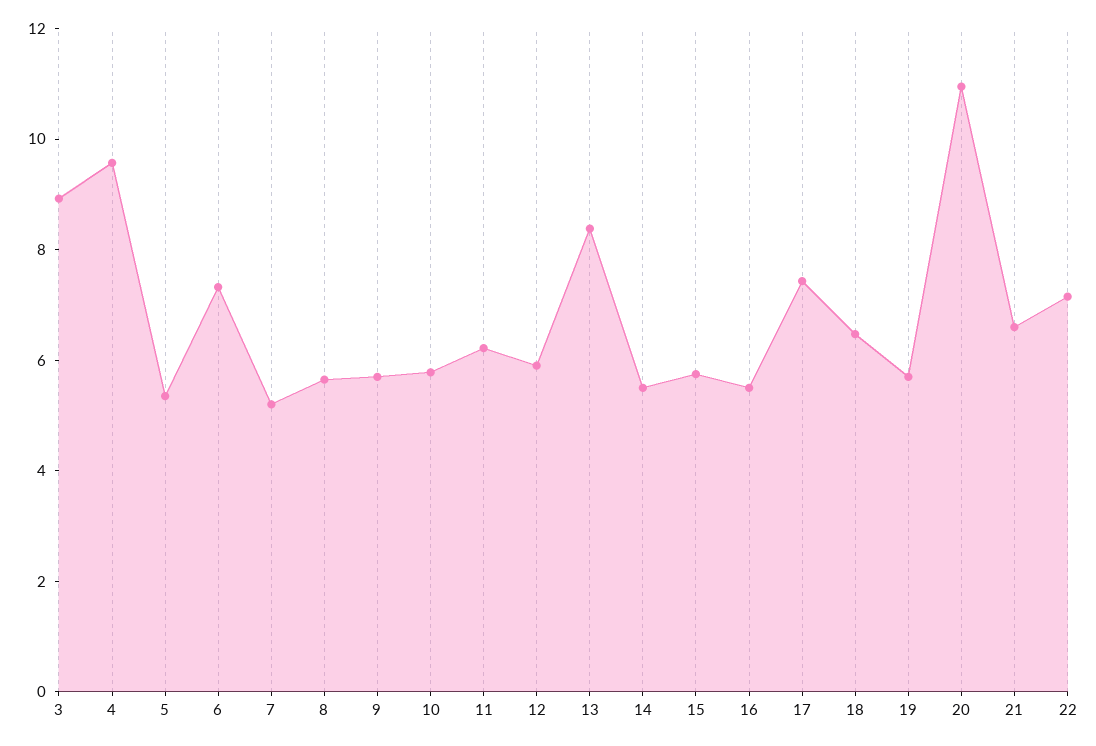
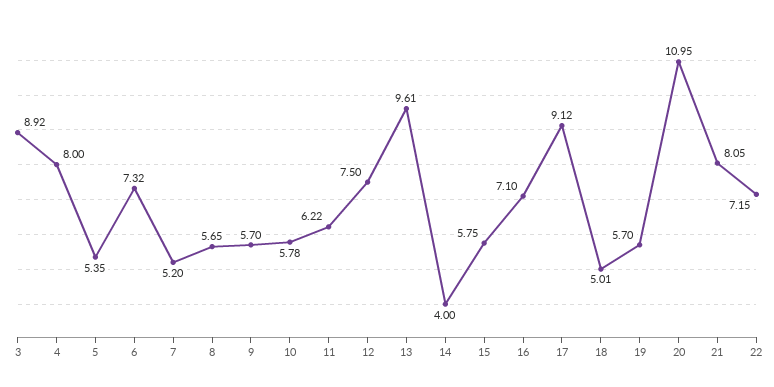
4: 9.5 -> 8
12: 6 -> 7.5
13: 8.5 -> 9.61
14: 5.5 -> 4
16: 5.5 -> 7.1
17: 7.5 -> 9.12
18: 6.5 -> 5.01
21: 6.5 -> 8.05

